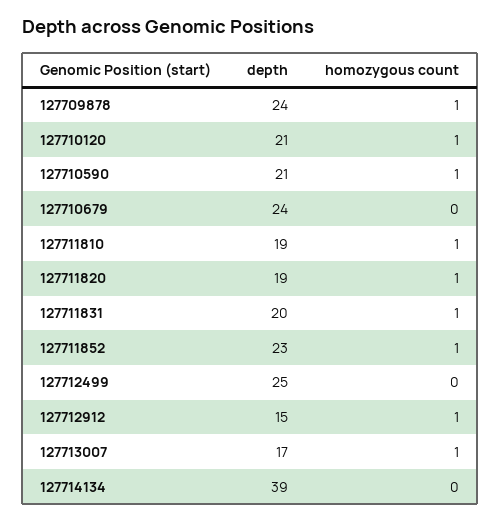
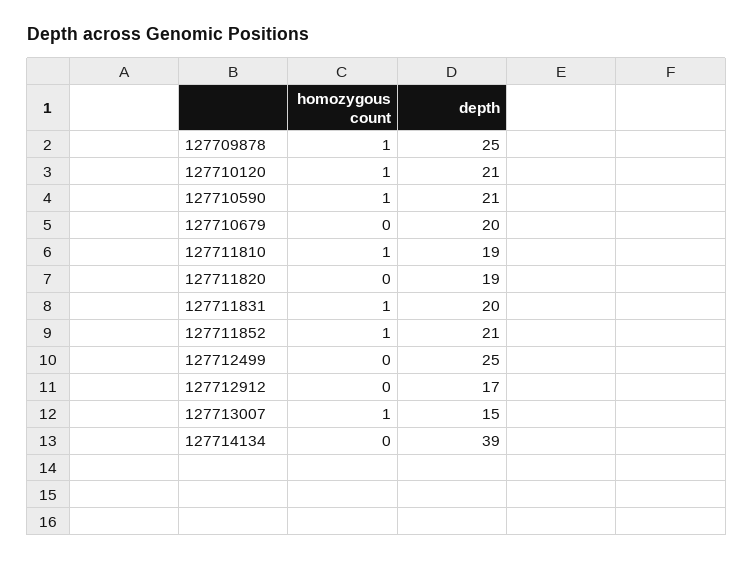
depth, 127709878: 24 -> 25
depth, 127710679: 24 -> 20
homozygous count, 127711820: 1 -> 0
depth, 127711852: 23 -> 21
depth, 127712912: 15 -> 17
homozygous count, 127712912: 1 -> 0
depth, 127713007: 17 -> 15

